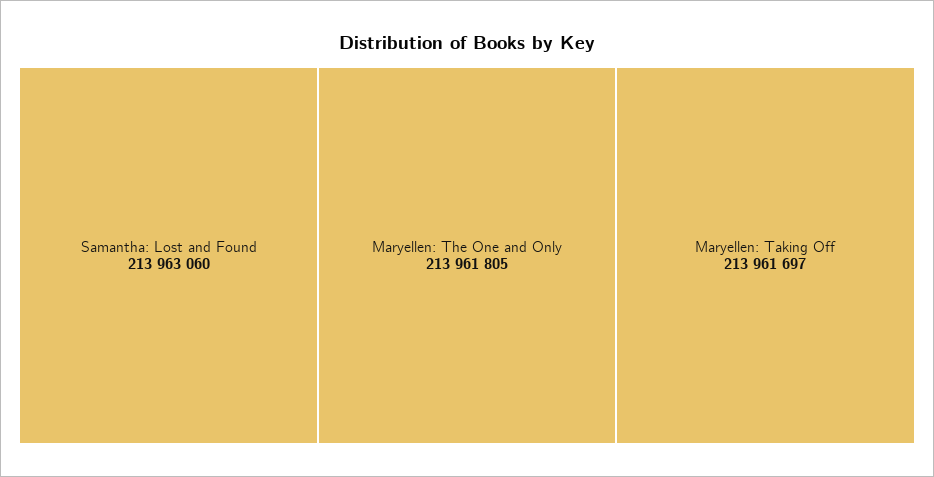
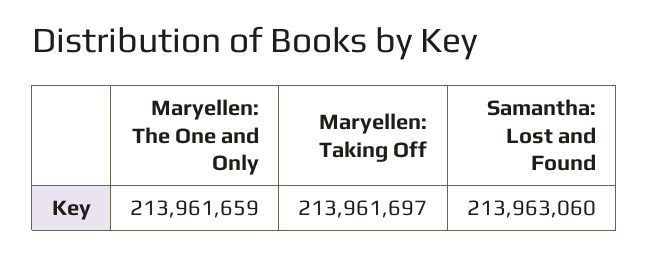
Maryellen: The One and Only: 213961805 -> 213961659

